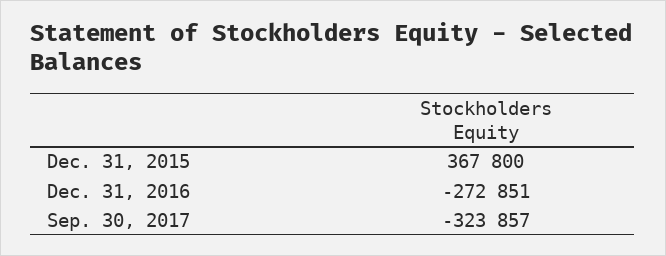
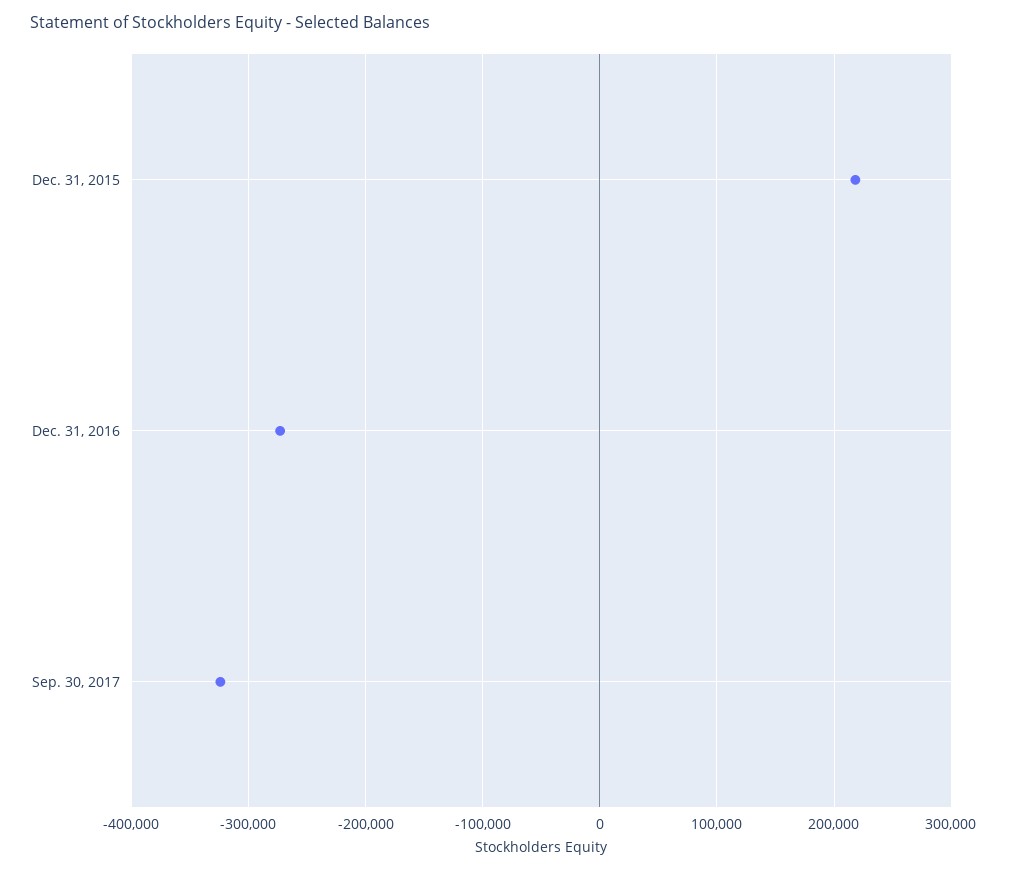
Dec. 31, 2015: 367800 -> 220000

